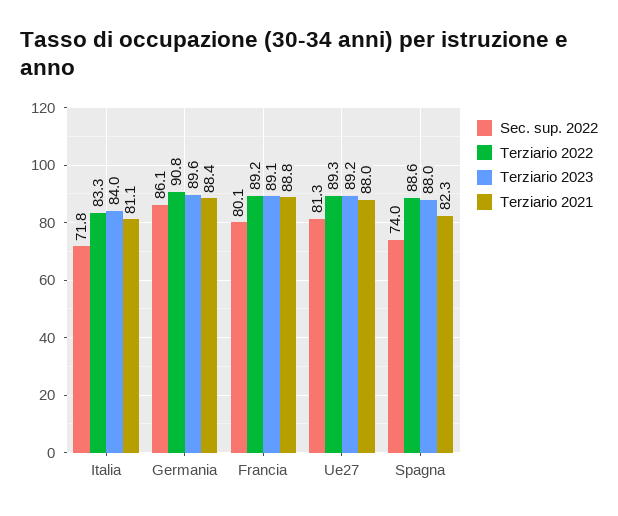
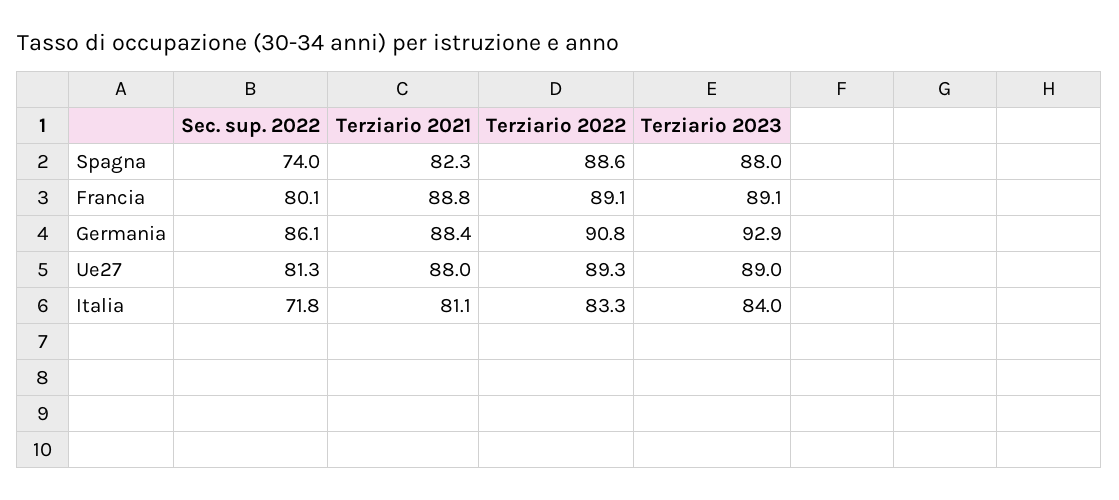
Terziario 2023, Germania: 89.6 -> 92.9
Terziario 2022, Francia: 89.2 -> 89.1
Terziario 2023, Ue27: 89.2 -> 89

